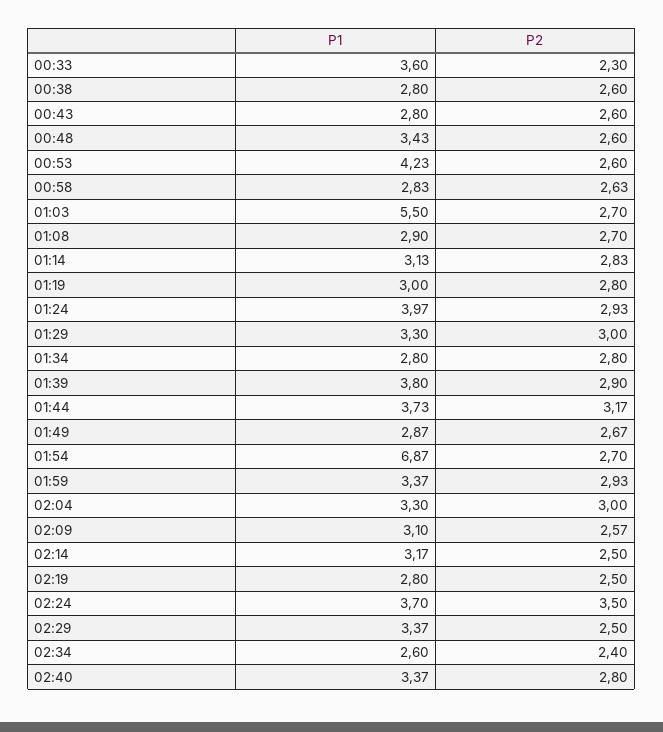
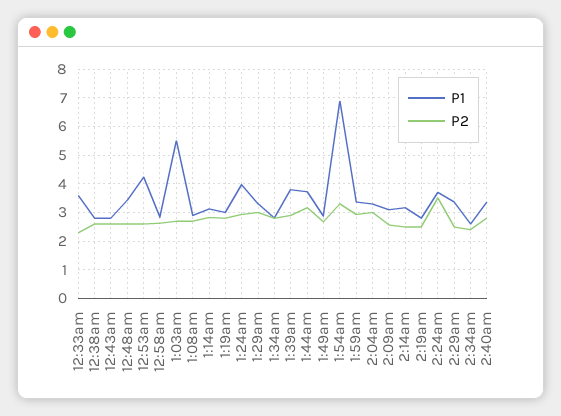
P2, 01:54: 2.7 -> 3.25

